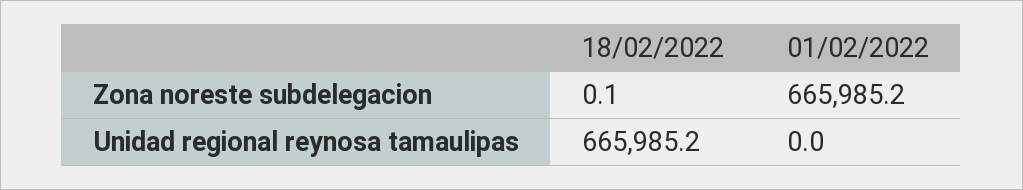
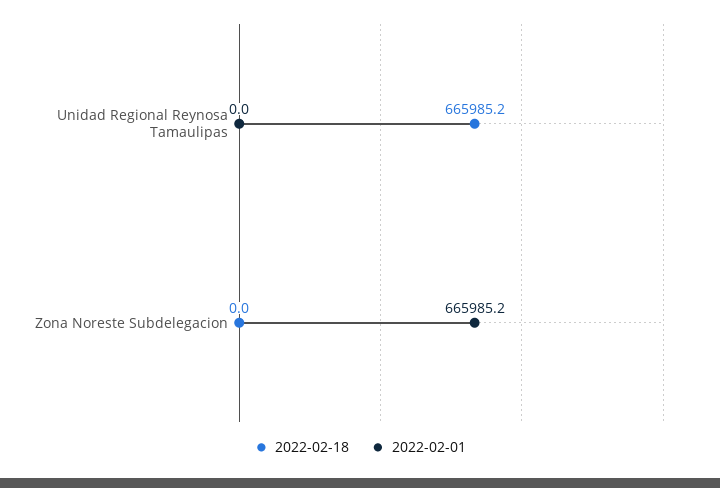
18/02/2022, Zona noreste subdelegacion: 0.1 -> 0

